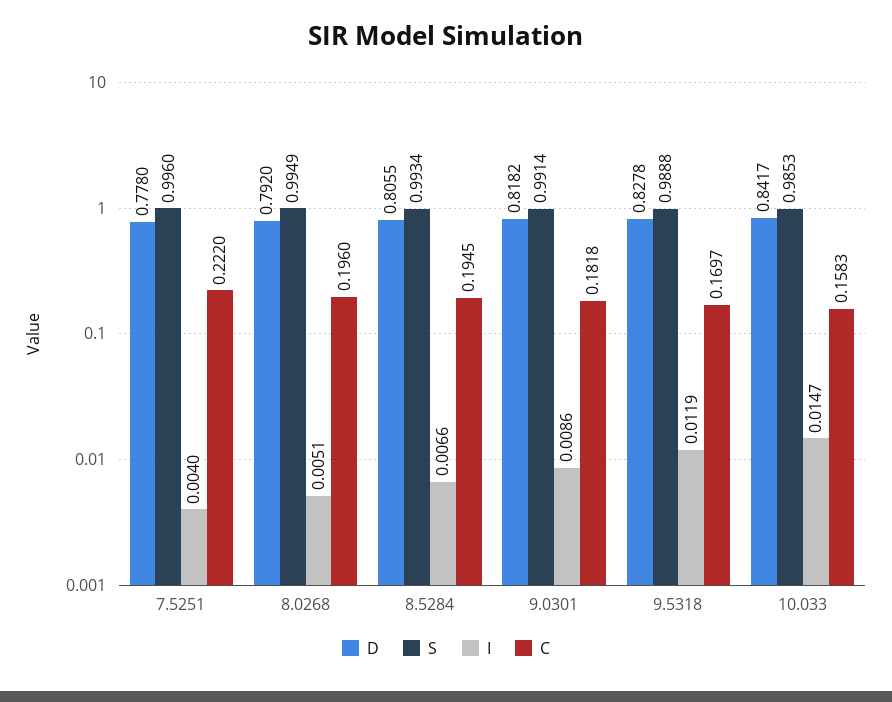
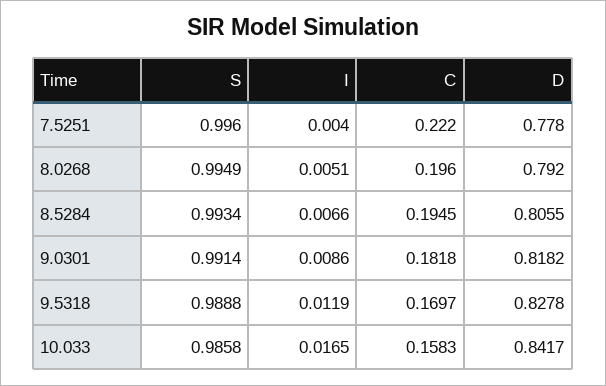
S, 10.033: 0.9853 -> 0.9858
I, 10.033: 0.0147 -> 0.0165

